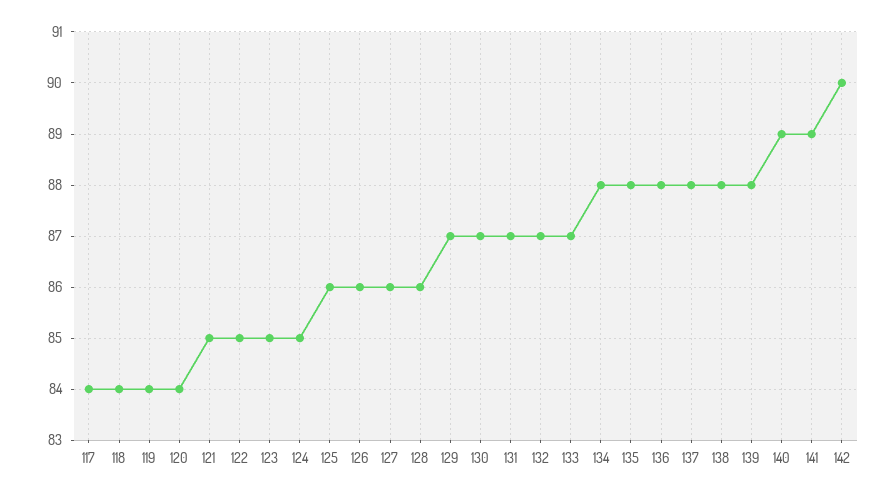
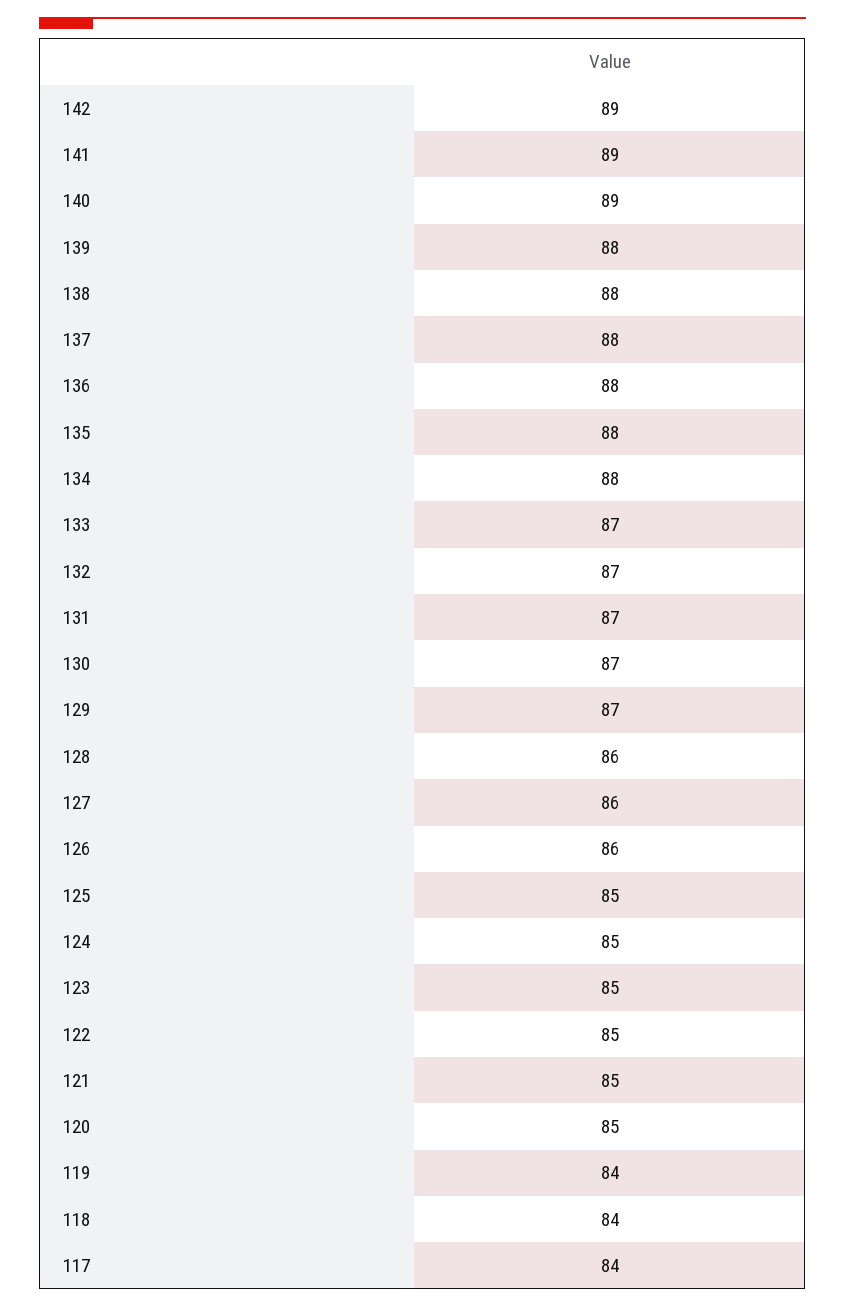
120: 84 -> 85
125: 86 -> 85
142: 90 -> 89

